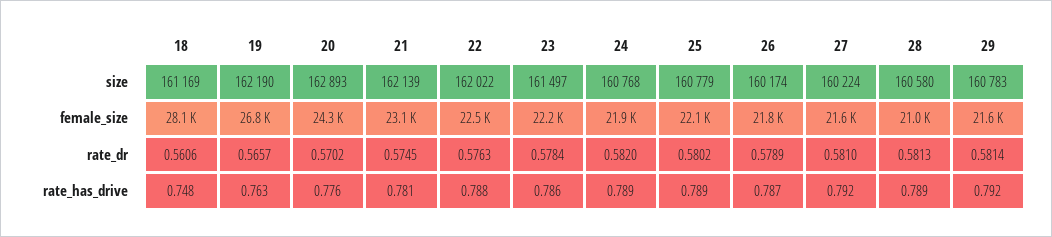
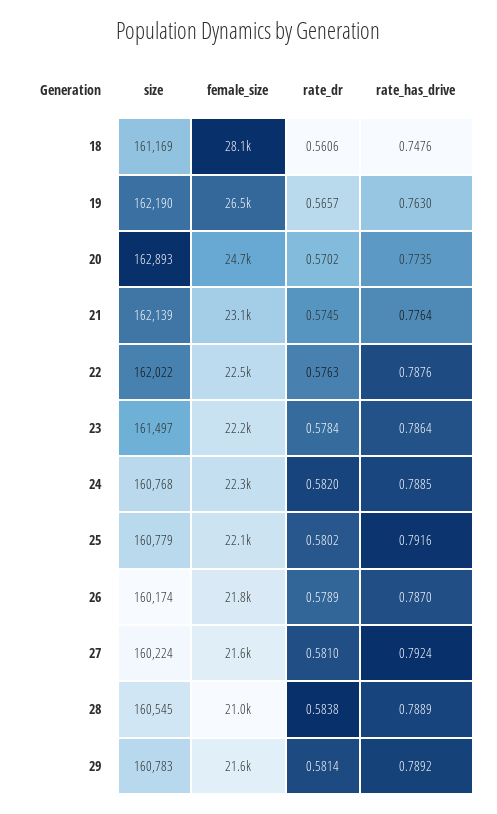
28, size: 160580 -> 160545
19, female_size: 26800 -> 26500
20, female_size: 24300 -> 24700
24, female_size: 21900 -> 22300
28, rate_dr: 0.5813 -> 0.5838
20, rate_has_drive: 0.776 -> 0.7735
21, rate_has_drive: 0.781 -> 0.7764
25, rate_has_drive: 0.789 -> 0.7916
29, rate_has_drive: 0.792 -> 0.7892

